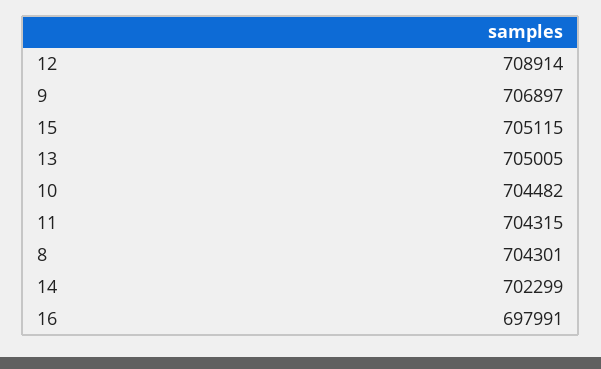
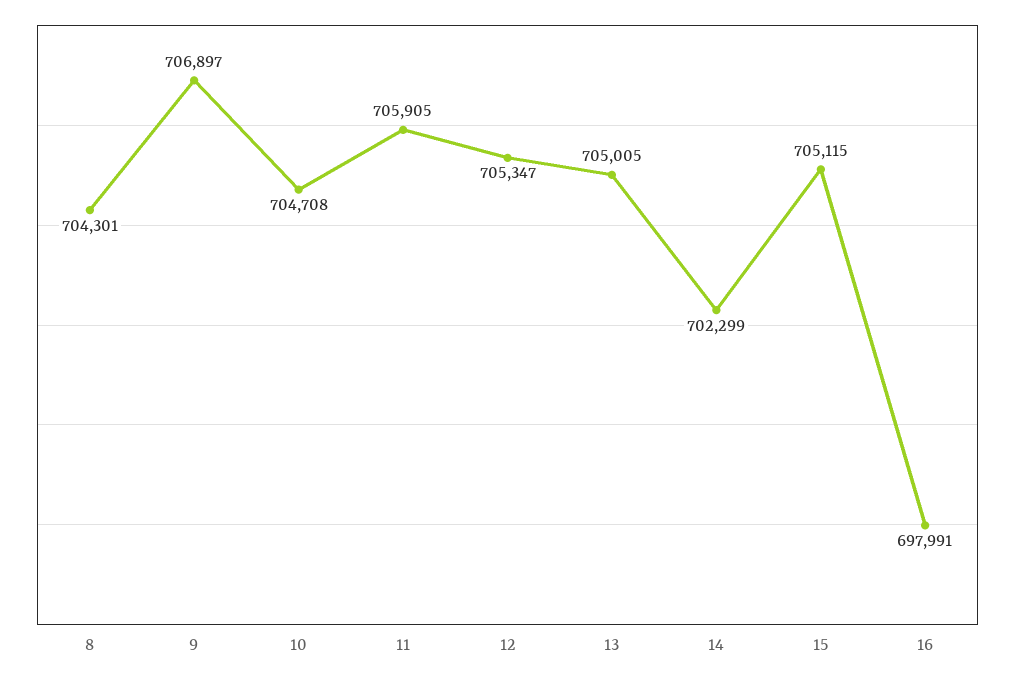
12: 708914 -> 705347
10: 704482 -> 704708
11: 704315 -> 705905

